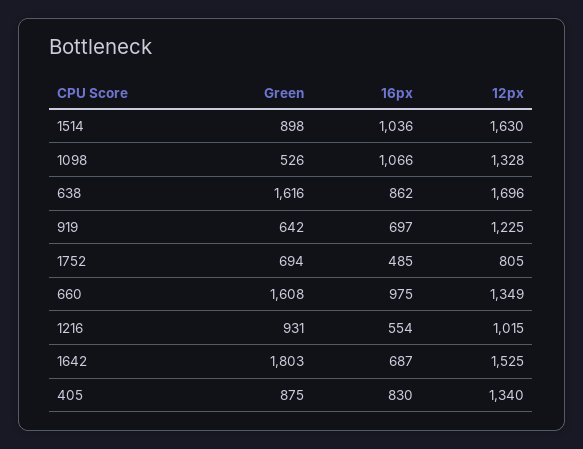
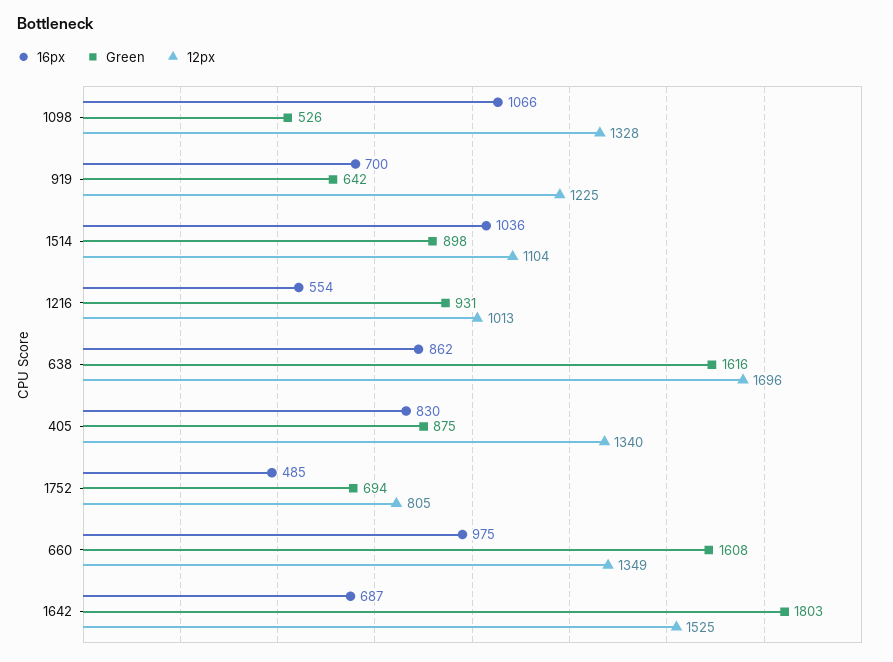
12px, 1514: 1630 -> 1104
16px, 919: 697 -> 700
12px, 1216: 1015 -> 1013

